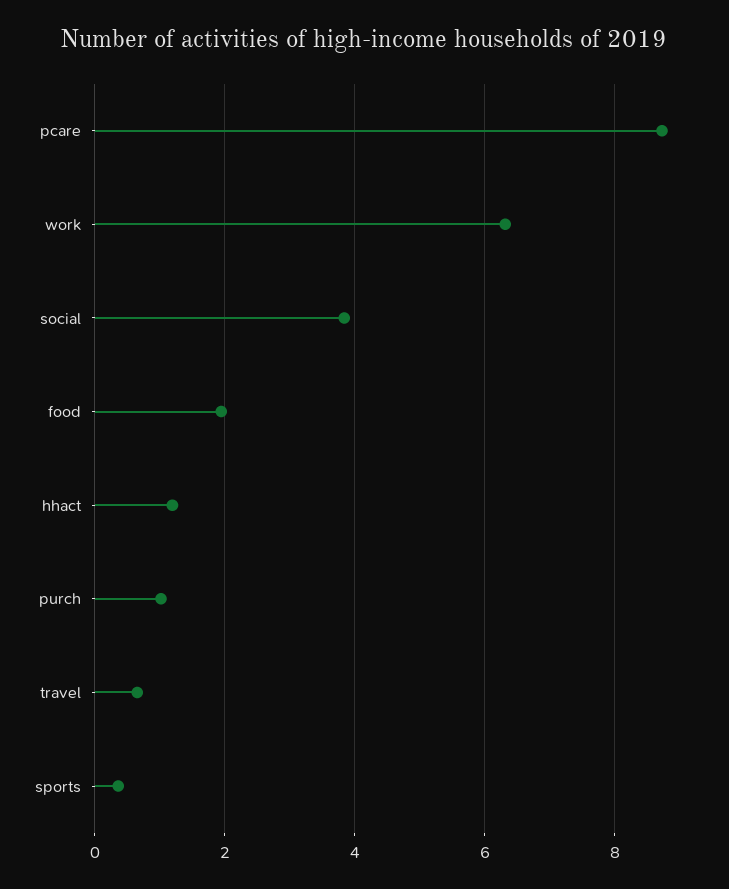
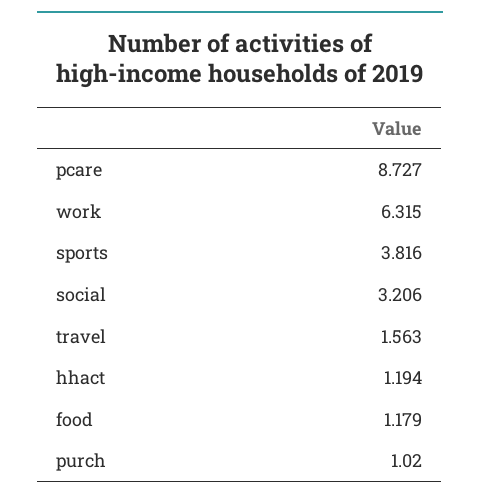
social: 3.8 -> 3.206
food: 2 -> 1.179
travel: 0.6 -> 1.563
sports: 0.4 -> 3.816

